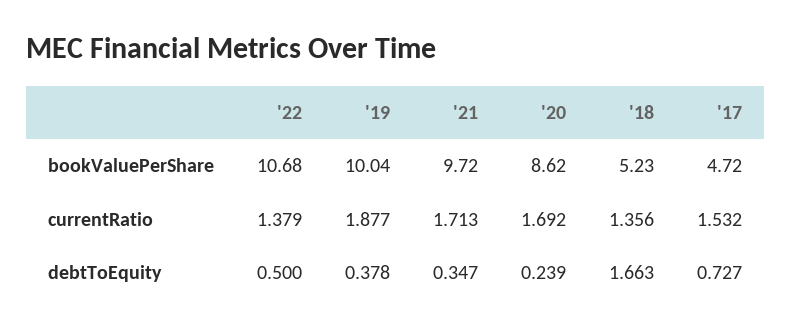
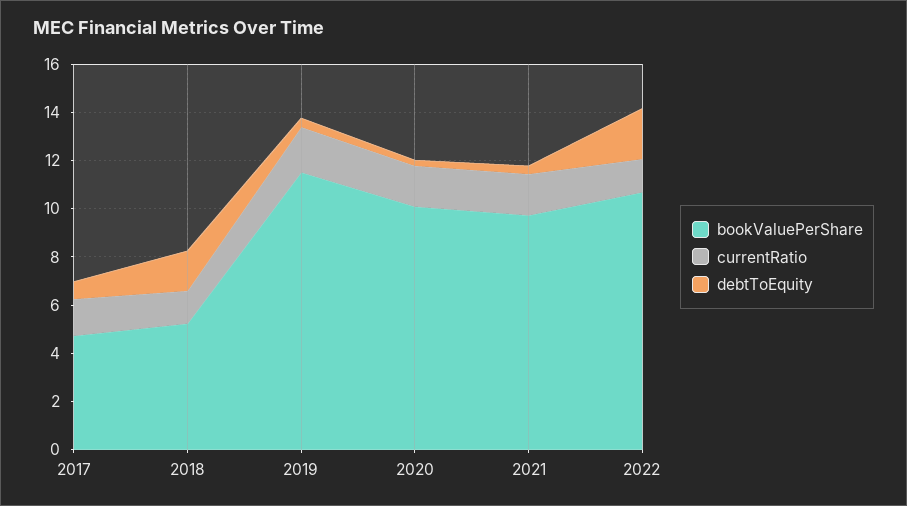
bookValuePerShare, '19: 10.04 -> 11.5
bookValuePerShare, '20: 8.62 -> 10
debtToEquity, '22: 0.5 -> 2

